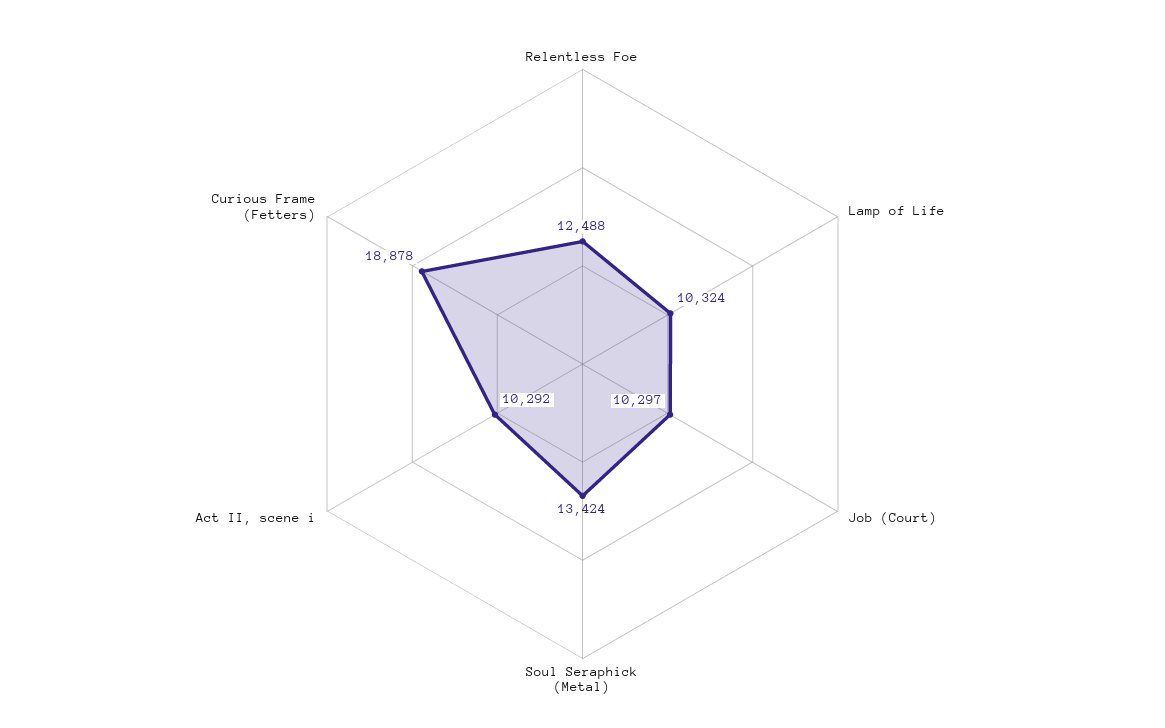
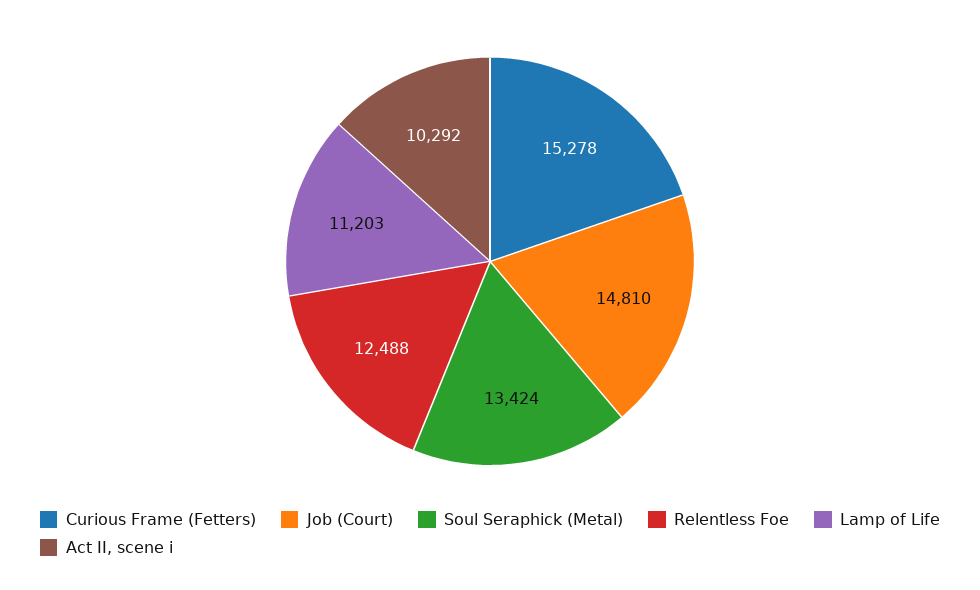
Lamp of Life: 10324 -> 11203
Job (Court): 10297 -> 14810
Curious Frame (Fetters): 18878 -> 15278

